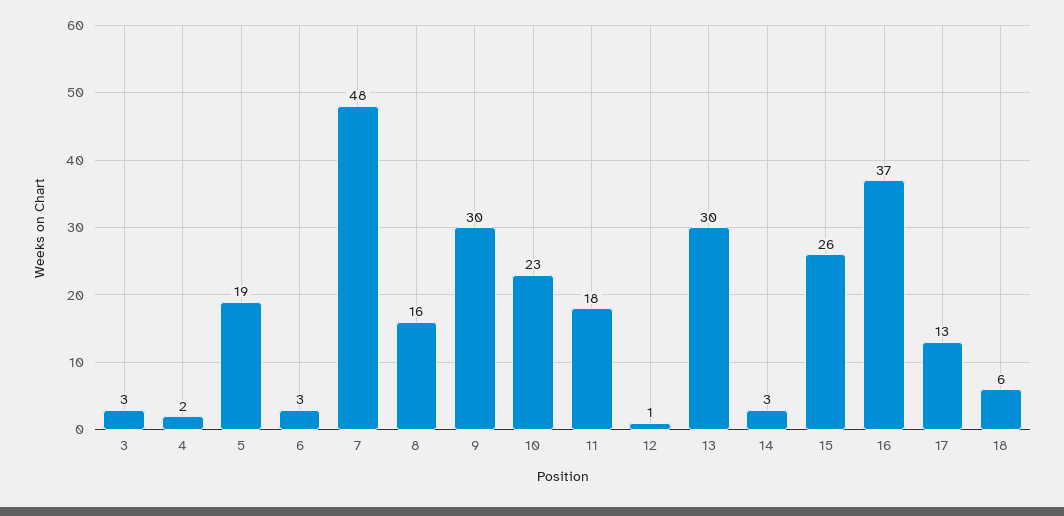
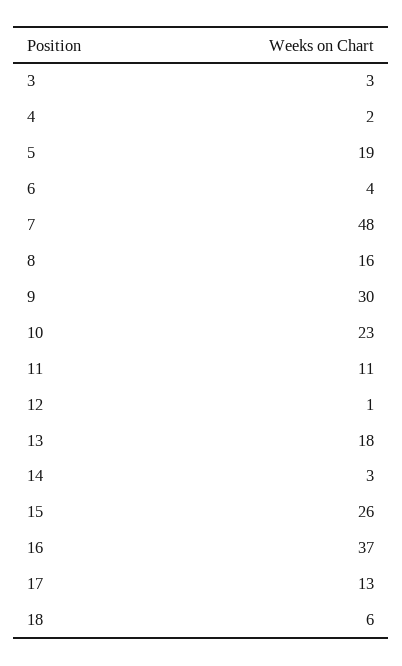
6: 3 -> 4
11: 18 -> 11
13: 30 -> 18

